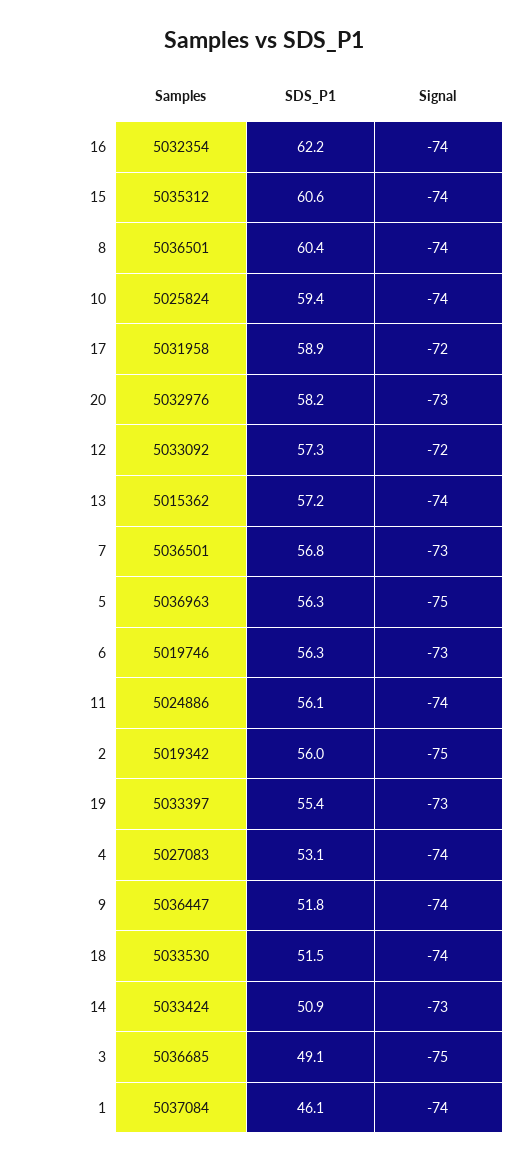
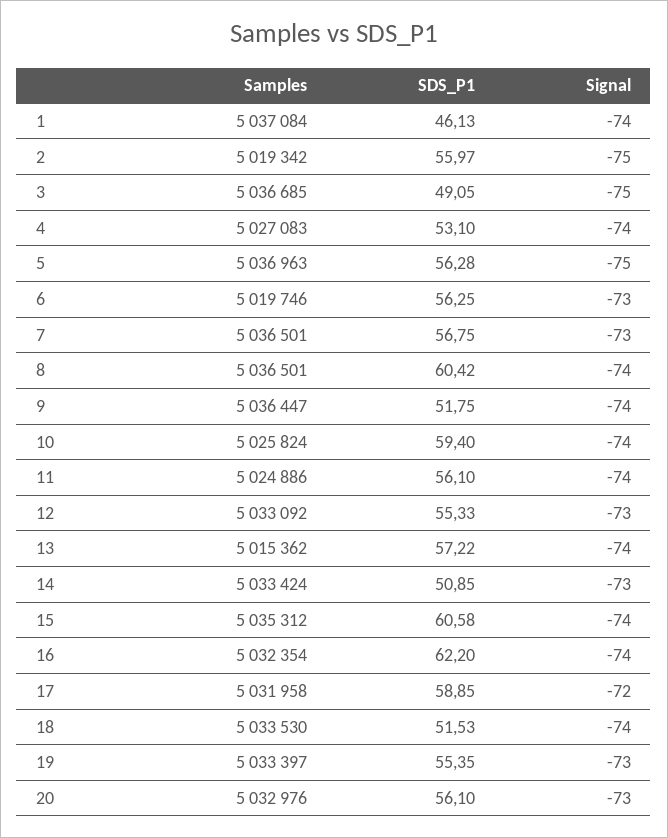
SDS_P1, 20: 58.2 -> 56.1
SDS_P1, 12: 57.3 -> 55.33
Signal, 12: -72 -> -73

